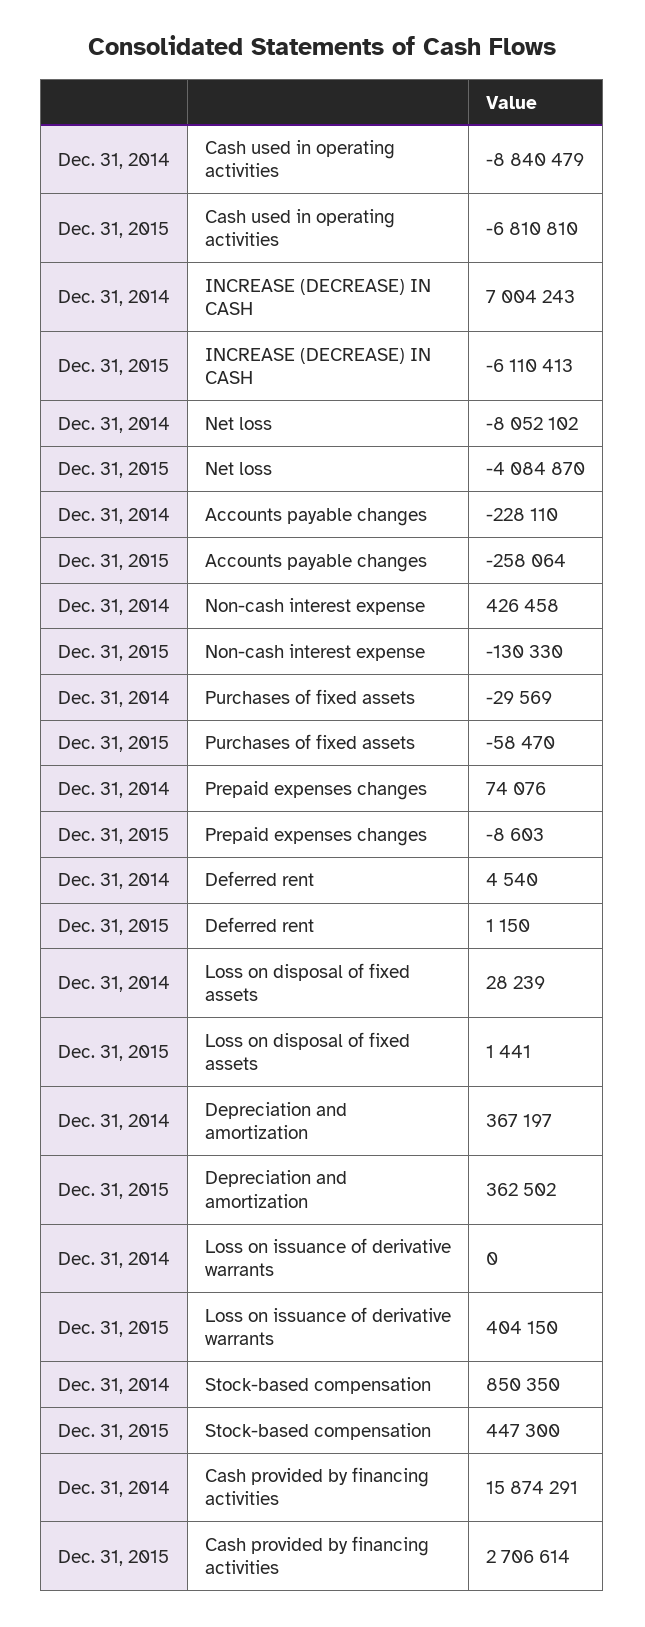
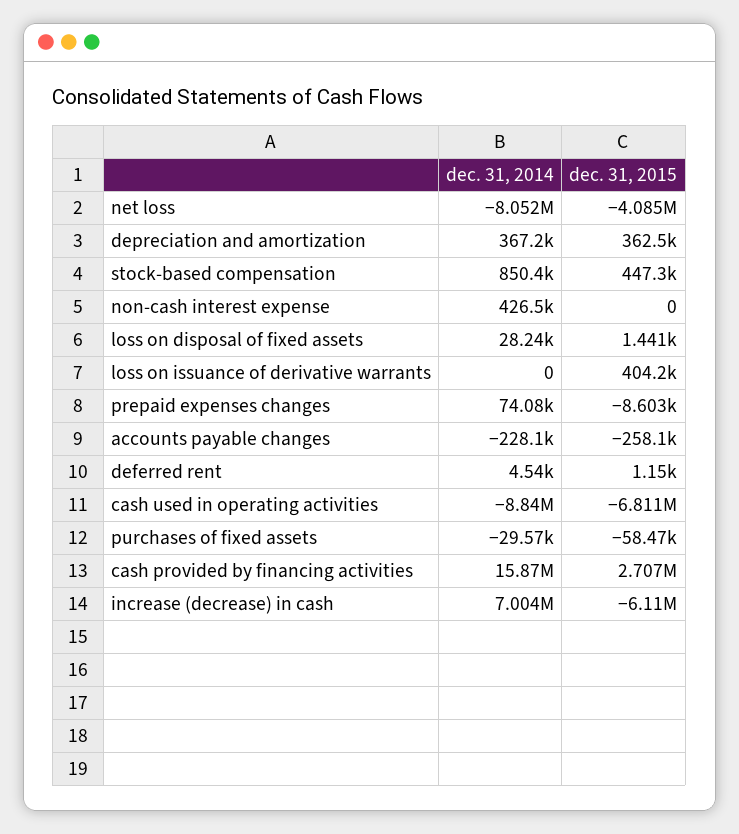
Dec. 31, 2015, Non-cash interest expense: -130330 -> 0

